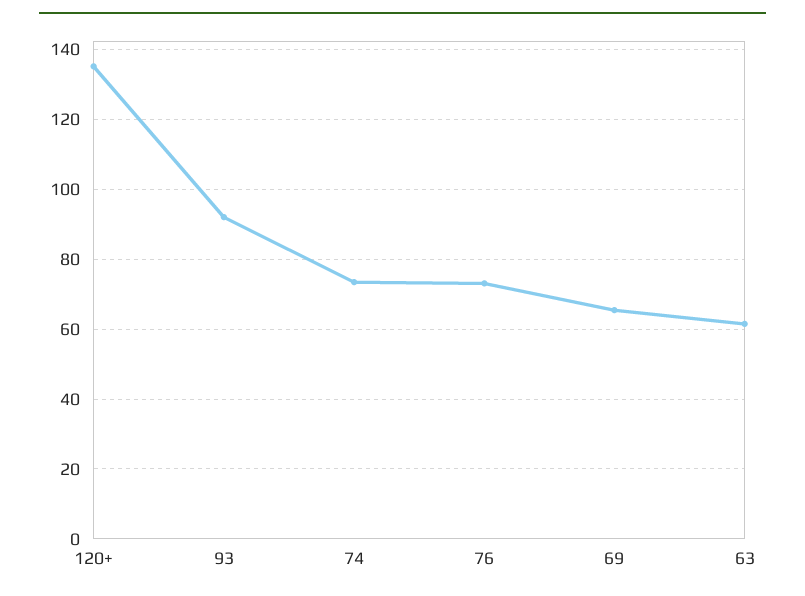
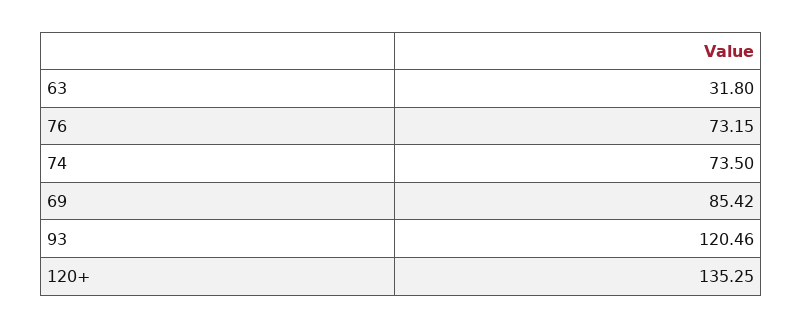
93: 92 -> 120.46
69: 66 -> 85.42
63: 62 -> 31.8

